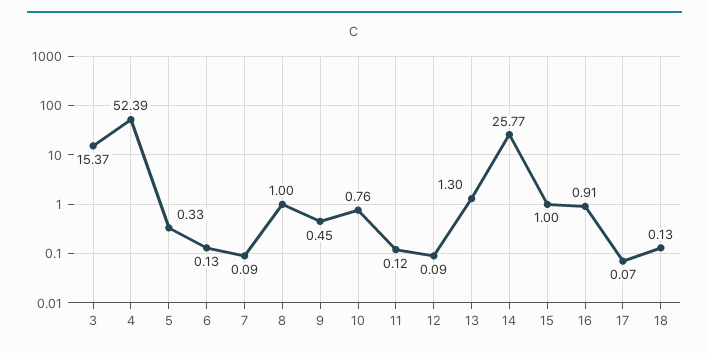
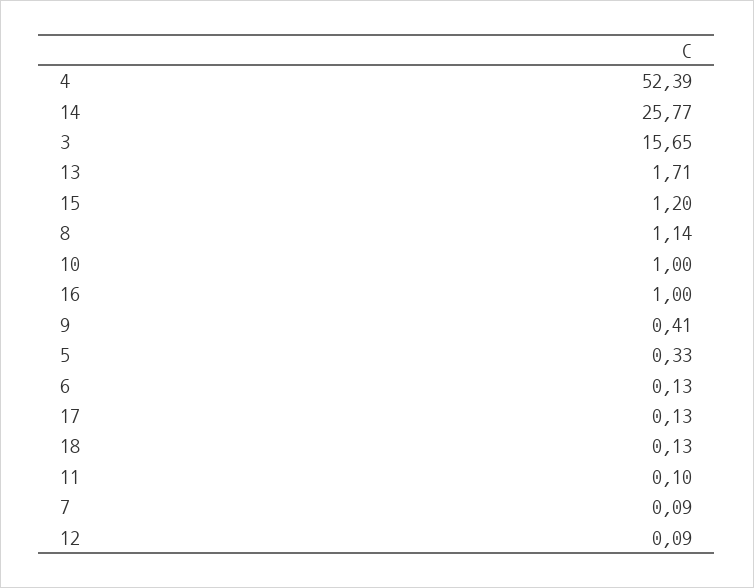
3: 15.37 -> 15.65
8: 1 -> 1.14
9: 0.45 -> 0.41
10: 0.76 -> 1
11: 0.12 -> 0.1
13: 1.3 -> 1.71
15: 1 -> 1.2
16: 0.91 -> 1
17: 0.07 -> 0.13

